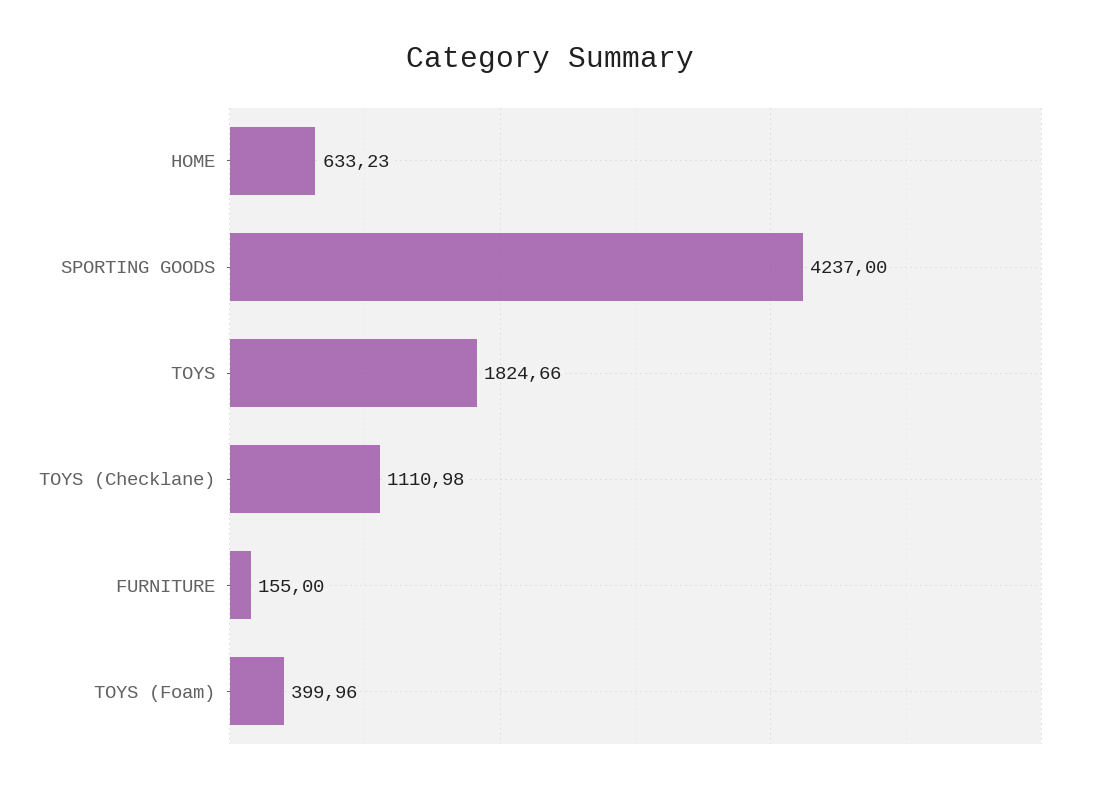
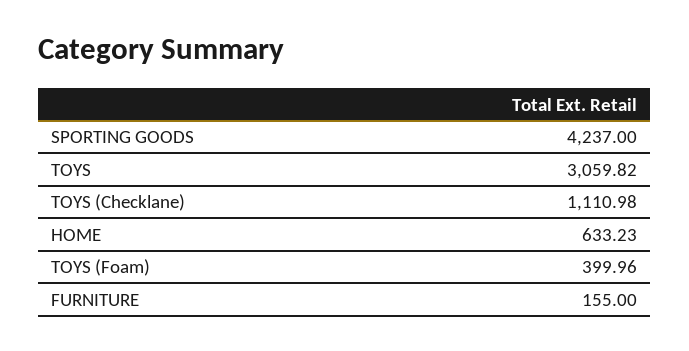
TOYS: 1824.66 -> 3059.82

